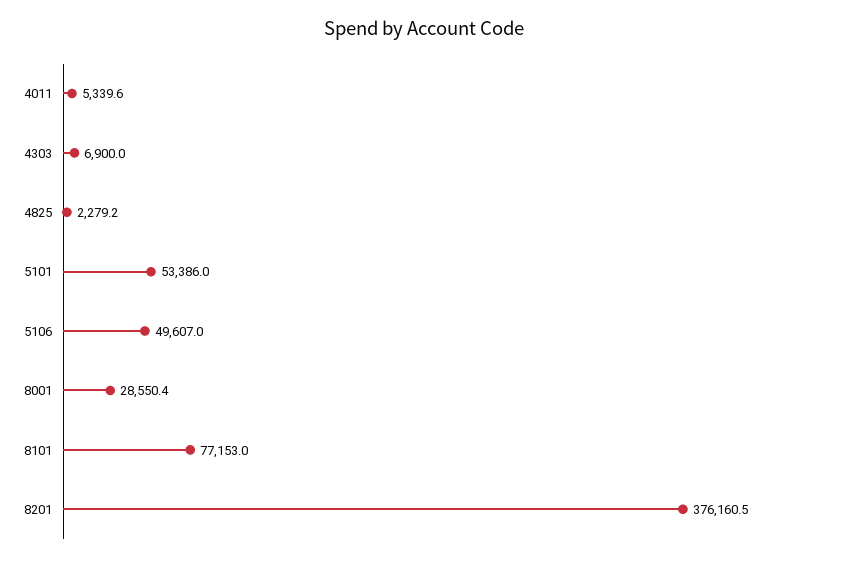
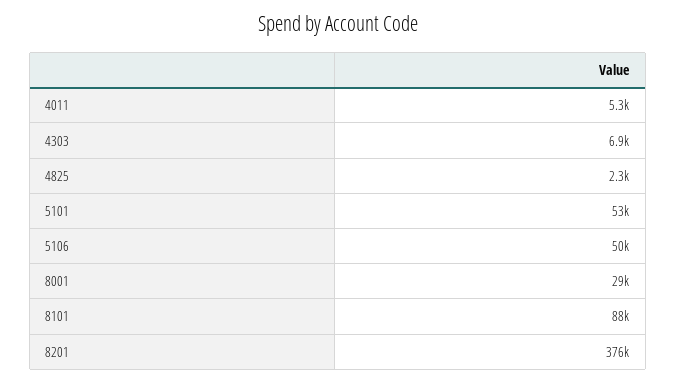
8101: 77153 -> 88000

